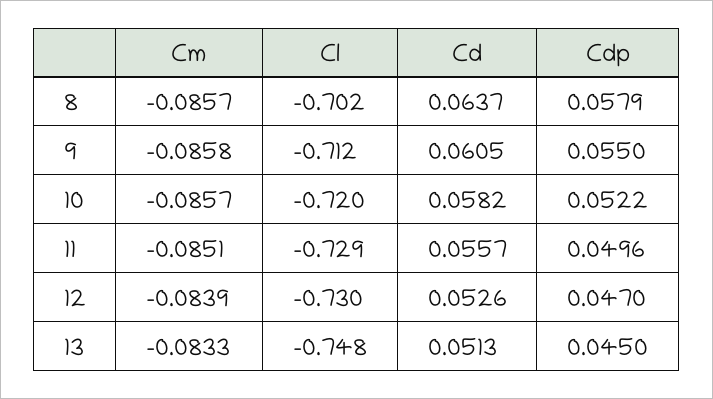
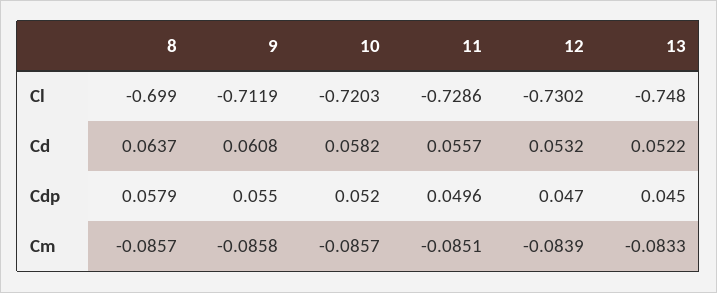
Cl, 8: -0.702 -> -0.699
Cd, 9: 0.0605 -> 0.0608
Cdp, 10: 0.0522 -> 0.052
Cd, 12: 0.0526 -> 0.0532
Cd, 13: 0.0513 -> 0.0522

